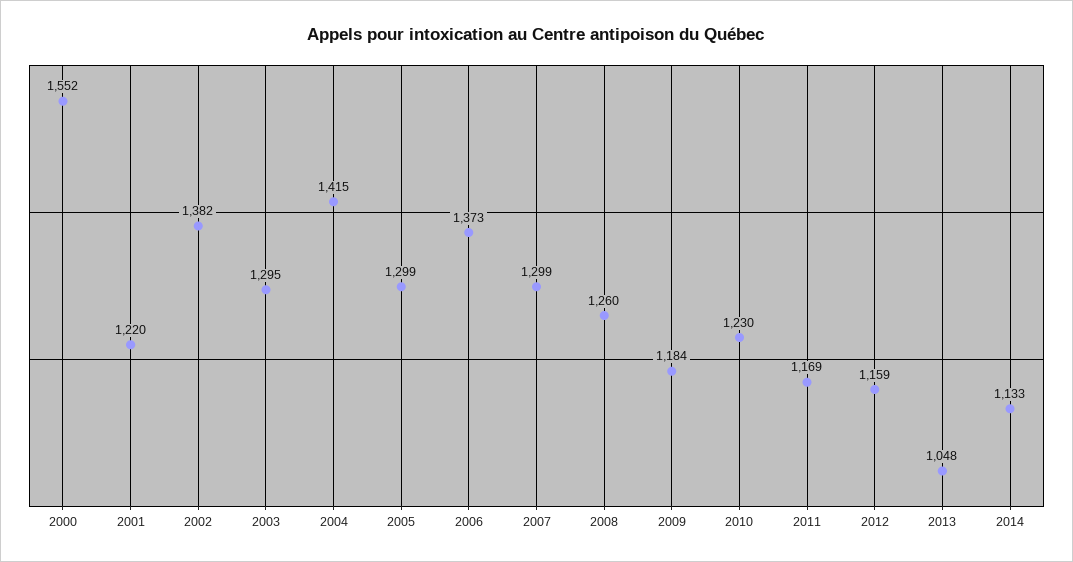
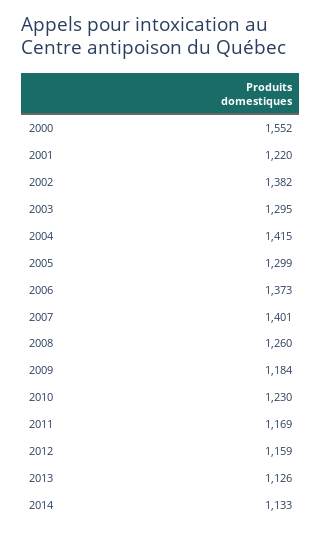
2007: 1299 -> 1401
2013: 1048 -> 1126

